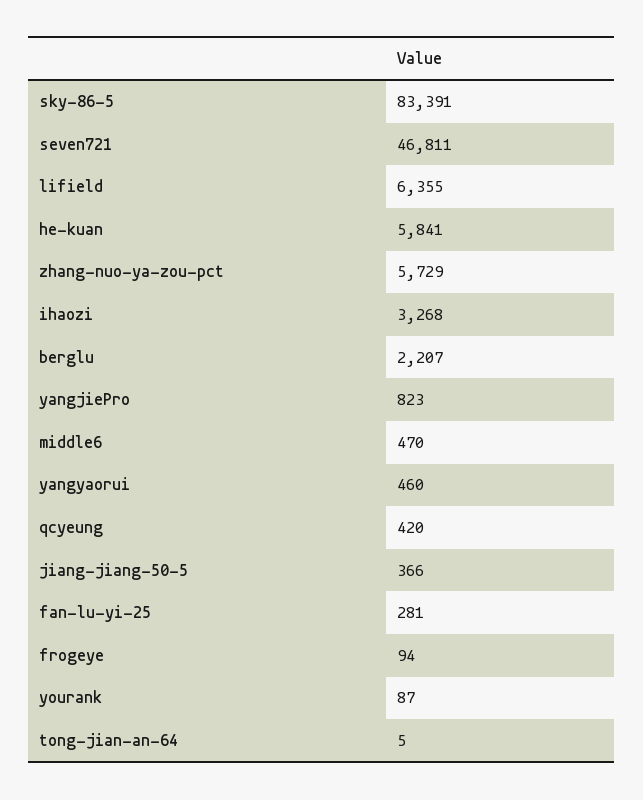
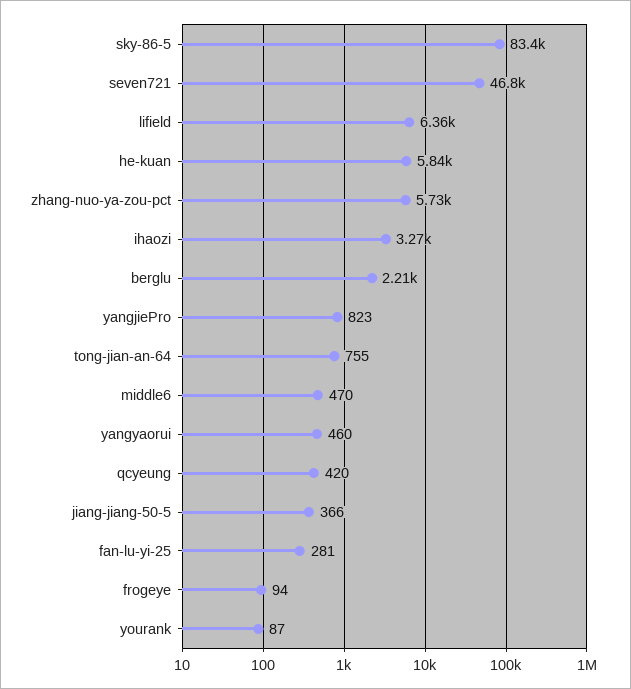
tong-jian-an-64: 5 -> 755

